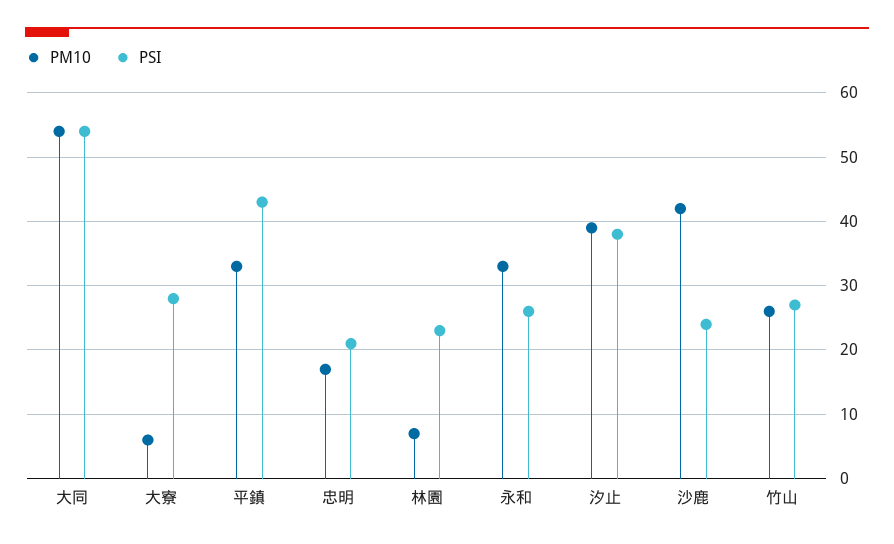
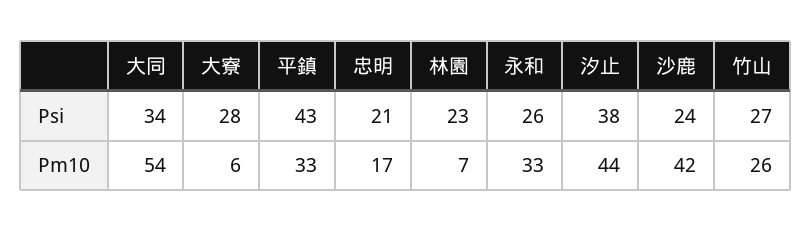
PSI, 大同: 54 -> 34
PM10, 汐止: 39 -> 44

